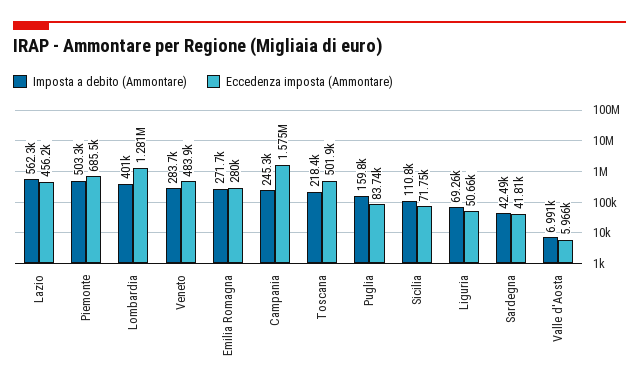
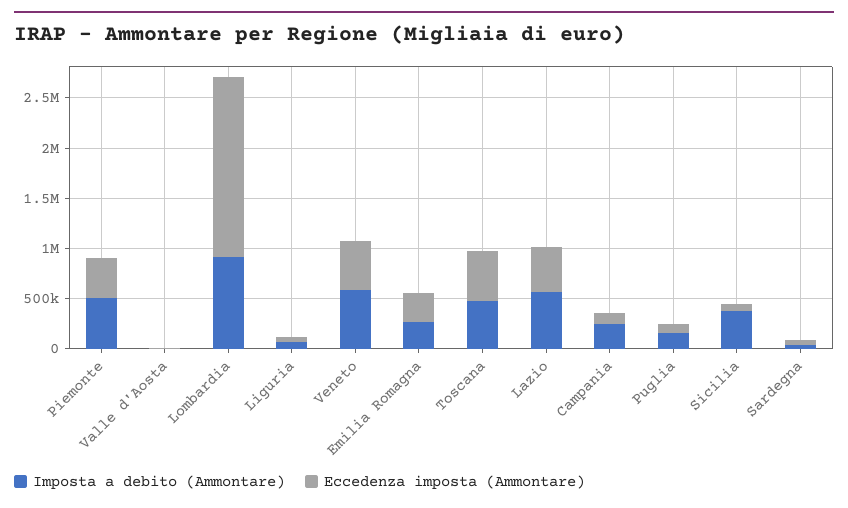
Eccedenza imposta (Ammontare), Piemonte: 685500 -> 400000
Imposta a debito (Ammontare), Lombardia: 401000 -> 900000
Eccedenza imposta (Ammontare), Lombardia: 1281000 -> 1800000
Imposta a debito (Ammontare), Veneto: 283700 -> 600000
Eccedenza imposta (Ammontare), Campania: 1575000 -> 100000
Imposta a debito (Ammontare), Toscana: 218400 -> 500000
Imposta a debito (Ammontare), Sicilia: 110800 -> 400000

